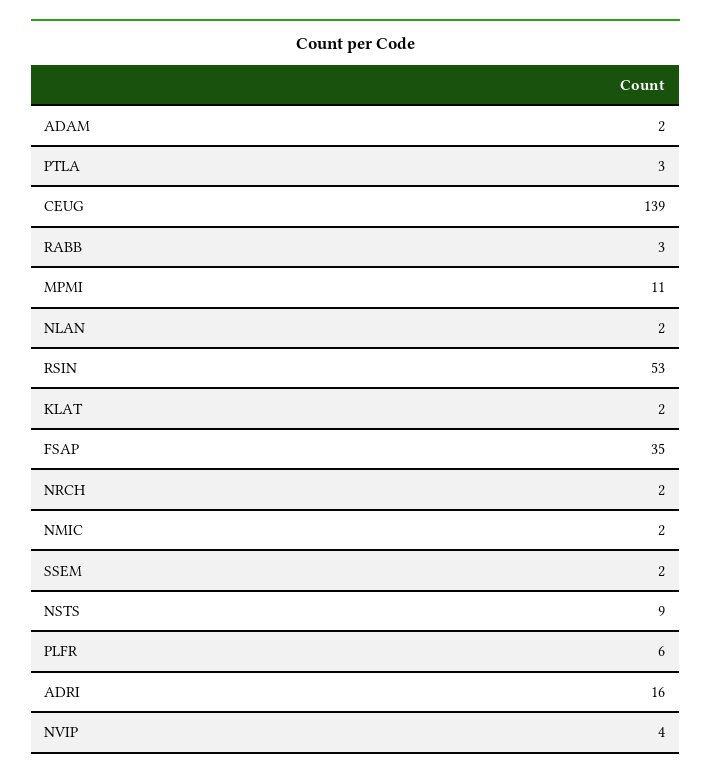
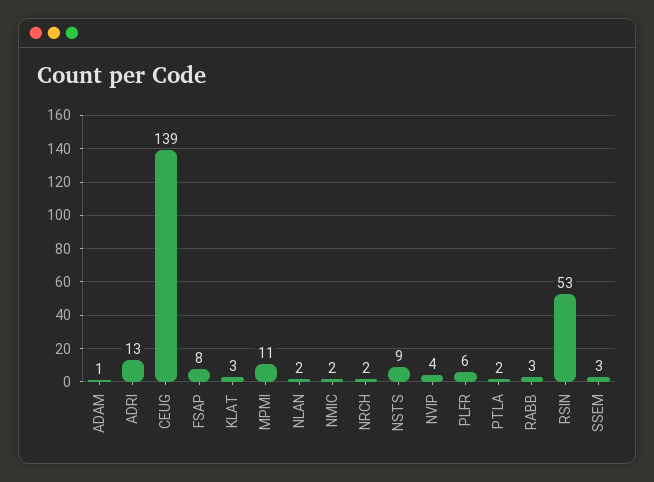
ADAM: 2 -> 1
PTLA: 3 -> 2
KLAT: 2 -> 3
FSAP: 35 -> 8
SSEM: 2 -> 3
ADRI: 16 -> 13

